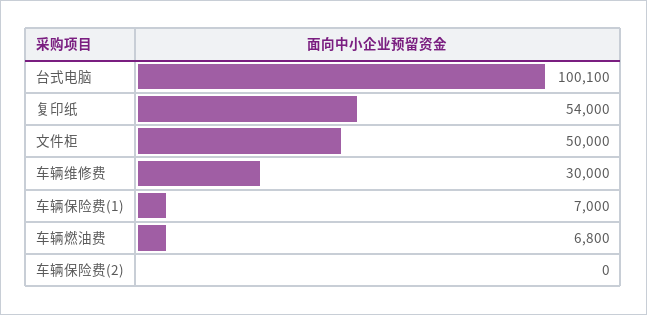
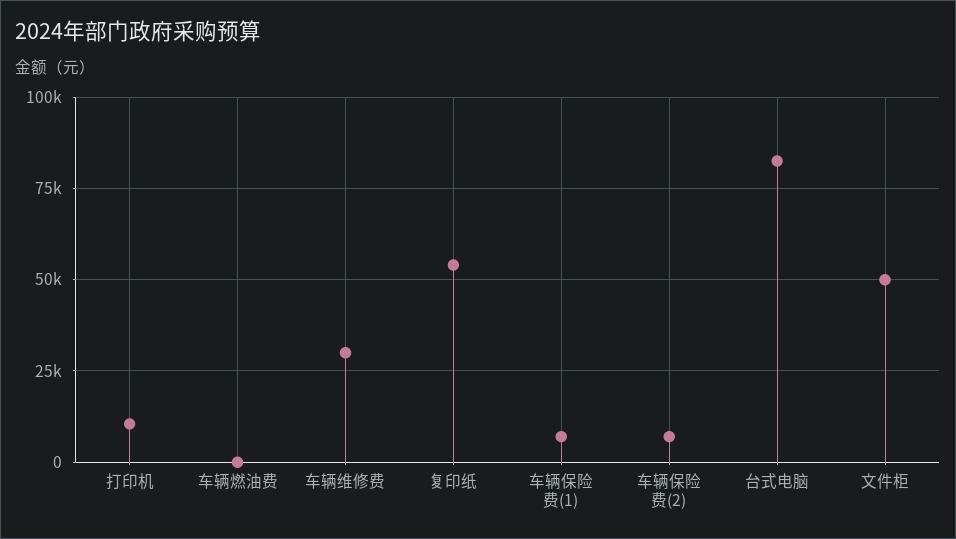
台式电脑: 100100 -> 82500
车辆燃油费: 6800 -> 0
车辆保险费(2): 0 -> 7500
打印机: none -> 10000

